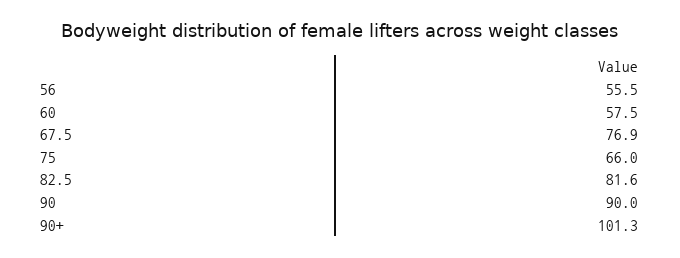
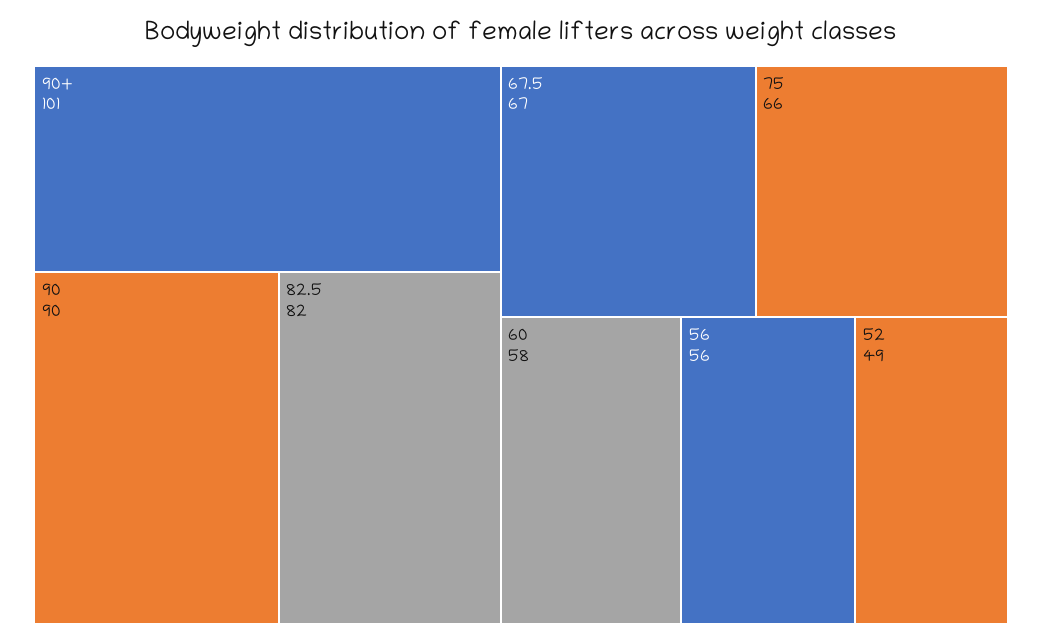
67.5: 76.9 -> 67
52: none -> 49

